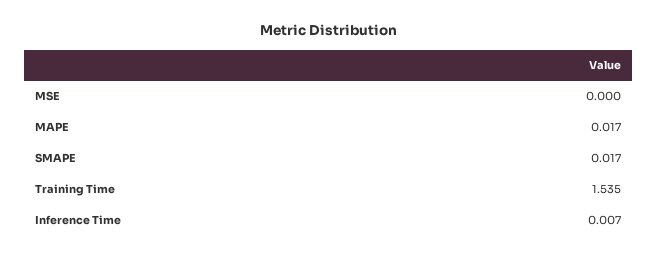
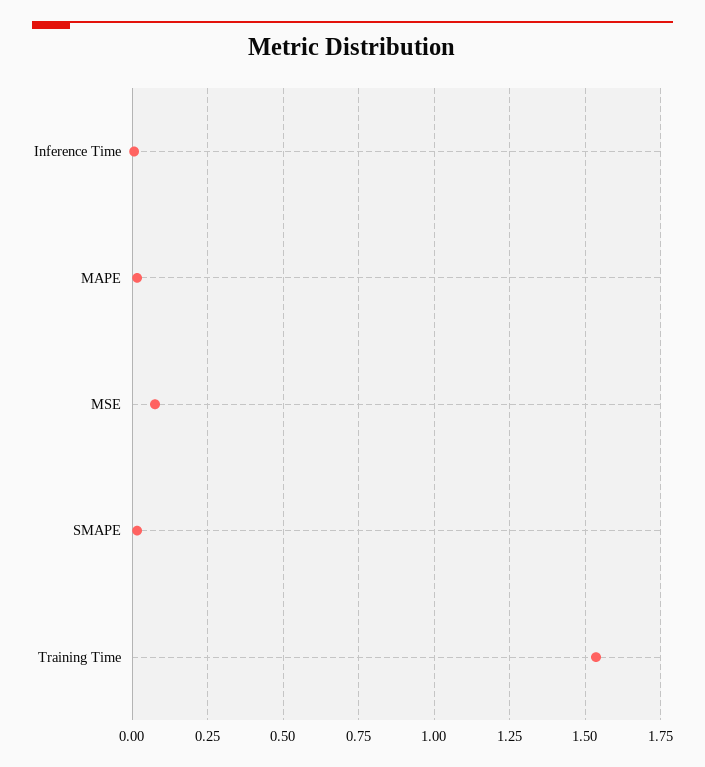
MSE: 0 -> 0.075

